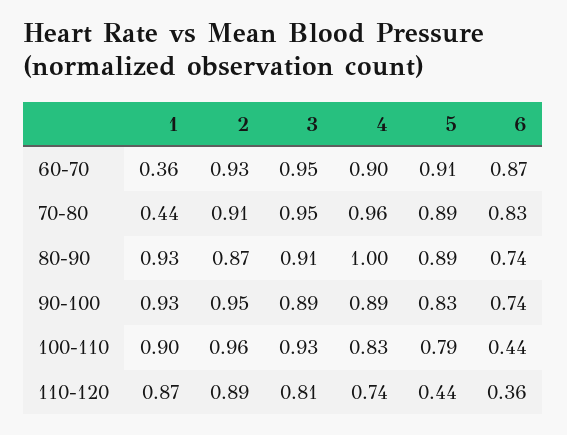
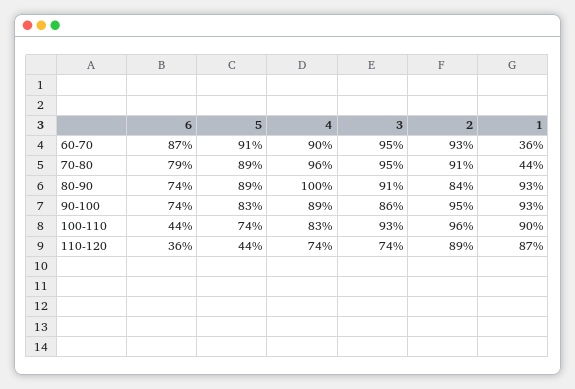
6, 70-80: 0.83 -> 0.79
2, 80-90: 0.87 -> 0.84
3, 90-100: 0.89 -> 0.86
5, 100-110: 0.79 -> 0.74
3, 110-120: 0.81 -> 0.74

